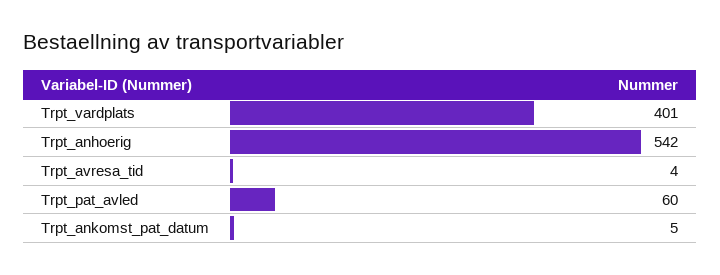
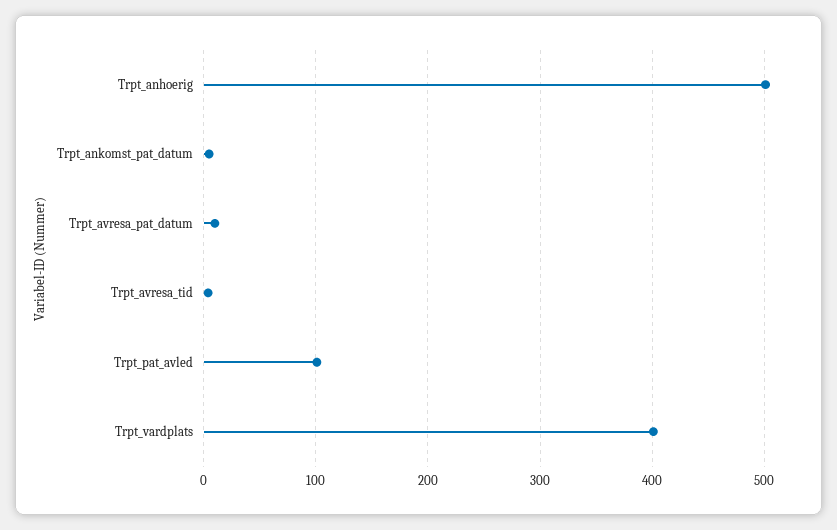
Trpt_anhoerig: 542 -> 500
Trpt_pat_avled: 60 -> 100
Trpt_avresa_pat_datum: none -> 10

